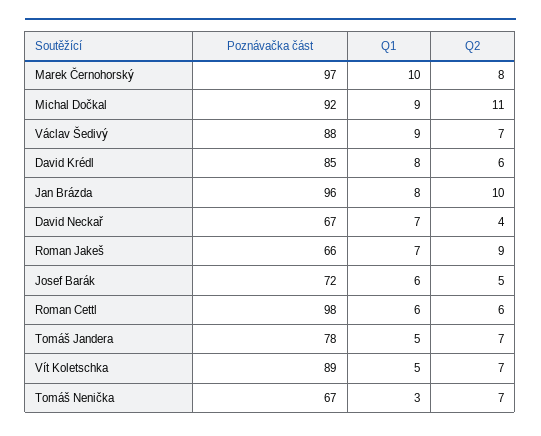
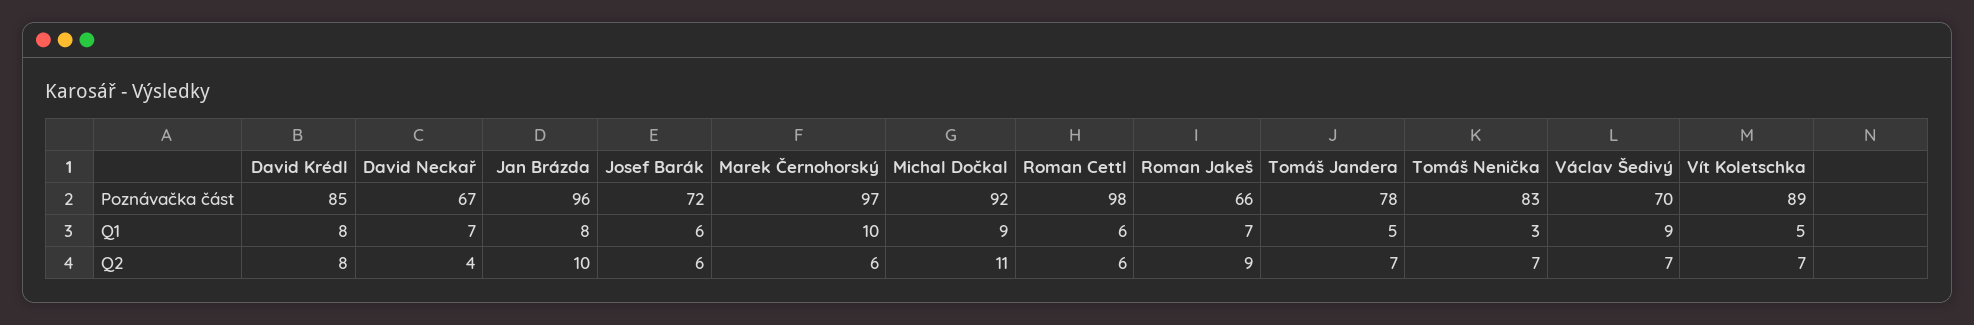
Q2, Marek Černohorský: 8 -> 6
Poznávačka část, Václav Šedivý: 88 -> 70
Q2, David Krédl: 6 -> 8
Q2, Josef Barák: 5 -> 6
Poznávačka část, Tomáš Nenička: 67 -> 83

